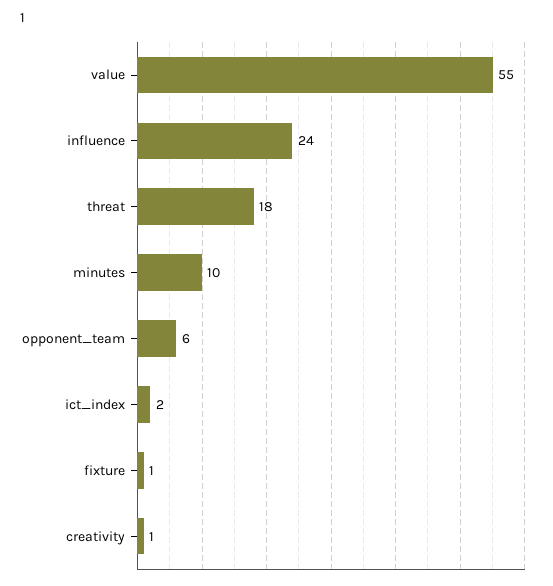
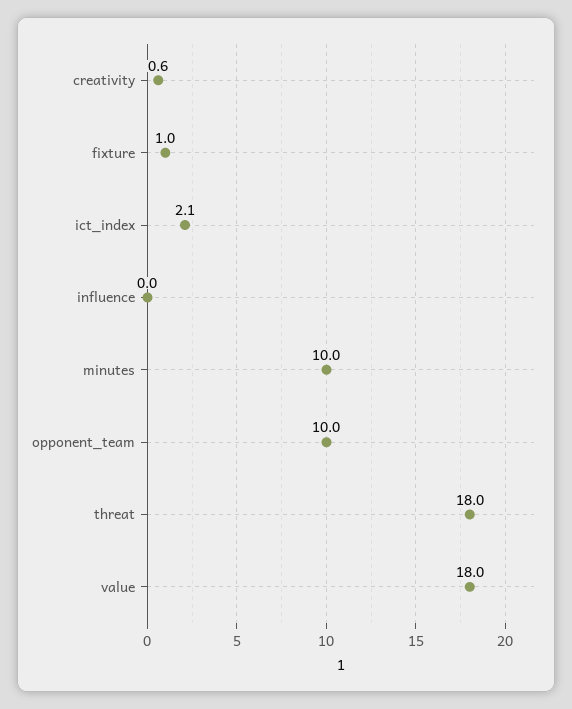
value: 55 -> 18
influence: 24 -> 0
opponent_team: 6 -> 10

